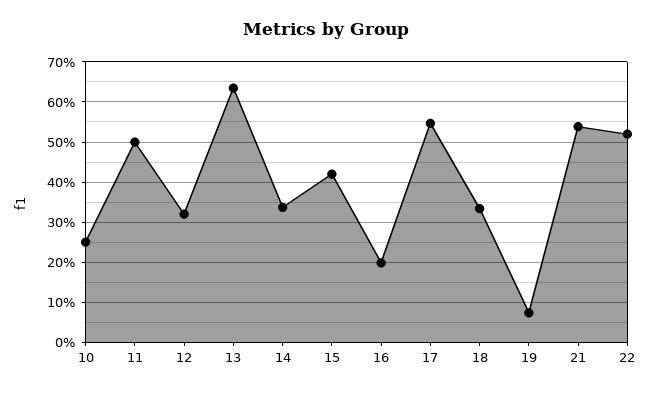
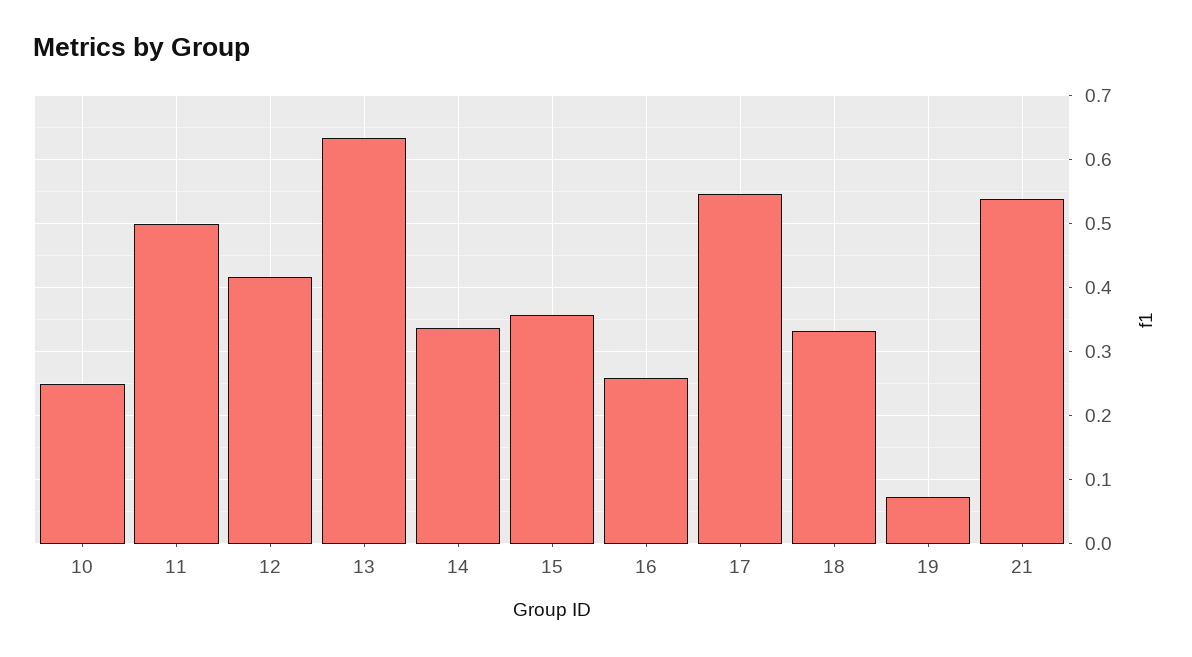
12: 0.32 -> 0.42
15: 0.42 -> 0.36
16: 0.2 -> 0.26
22: 0.52 -> none

